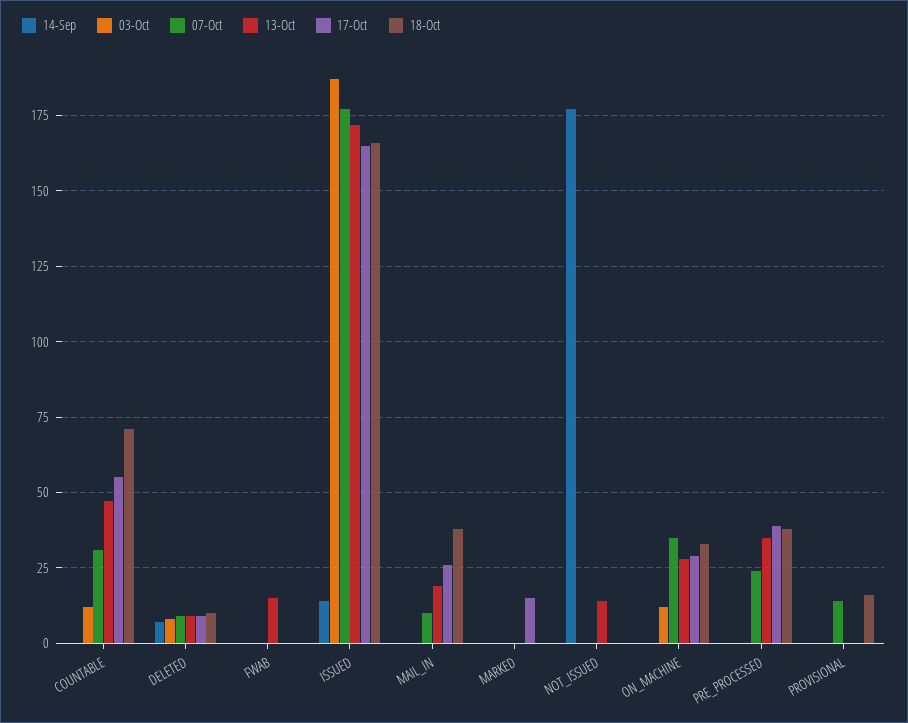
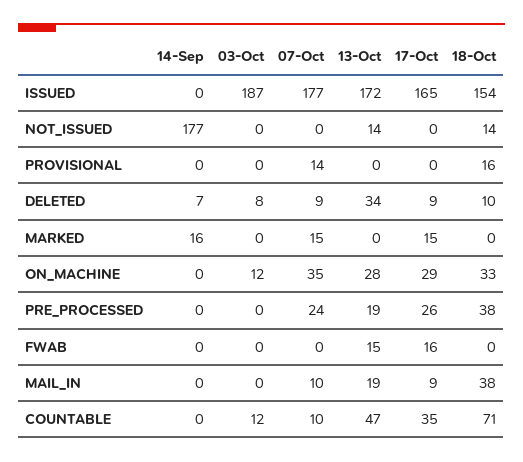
07-Oct, COUNTABLE: 30 -> 10
17-Oct, COUNTABLE: 55 -> 35
13-Oct, DELETED: 10 -> 34
17-Oct, FWAB: 0 -> 16
14-Sep, ISSUED: 15 -> 0
18-Oct, ISSUED: 165 -> 154
17-Oct, MAIL_IN: 25 -> 9
14-Sep, MARKED: 0 -> 16
07-Oct, MARKED: 0 -> 15
18-Oct, NOT_ISSUED: 0 -> 14
13-Oct, PRE_PROCESSED: 35 -> 19
17-Oct, PRE_PROCESSED: 40 -> 26

